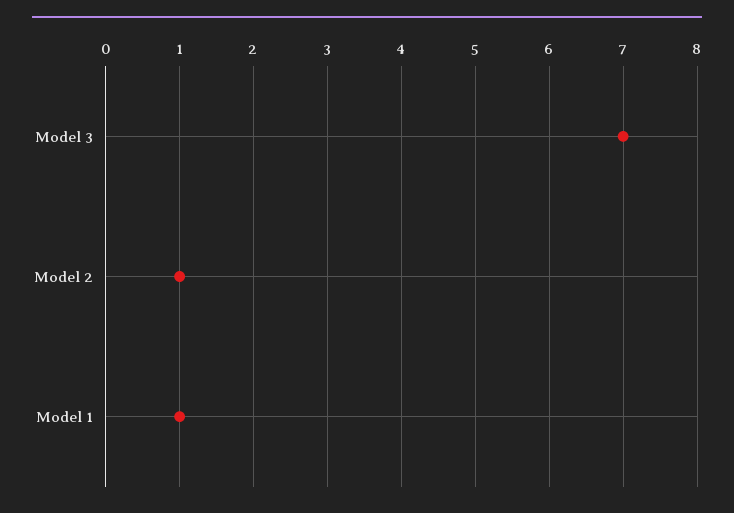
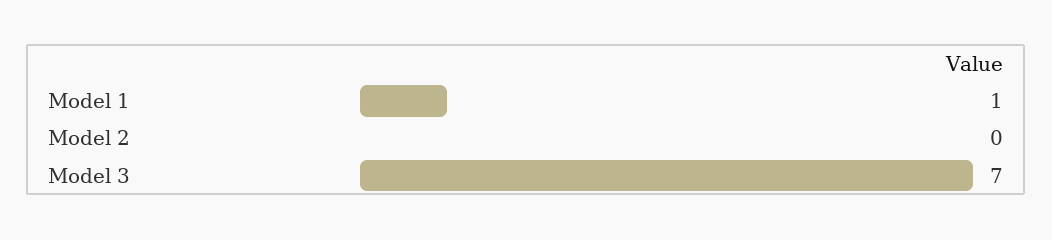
Model 2: 1 -> 0

